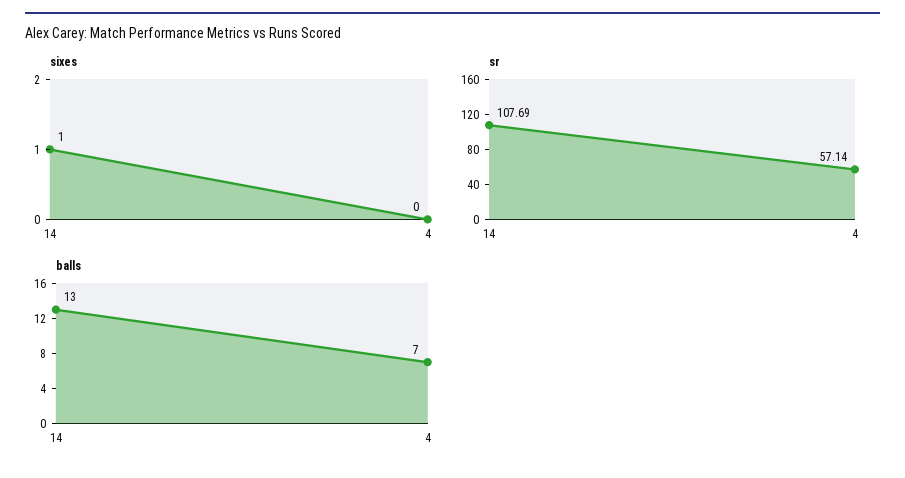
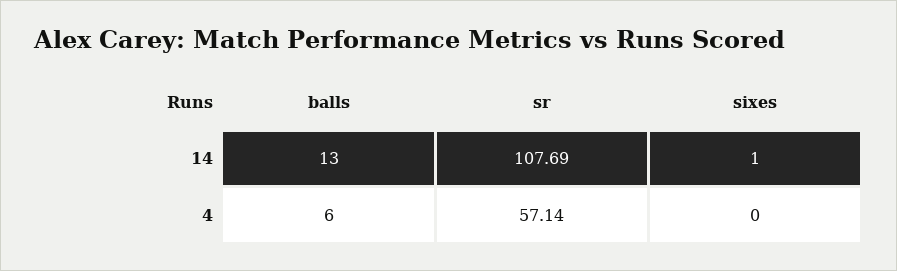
balls, 4: 7 -> 6

